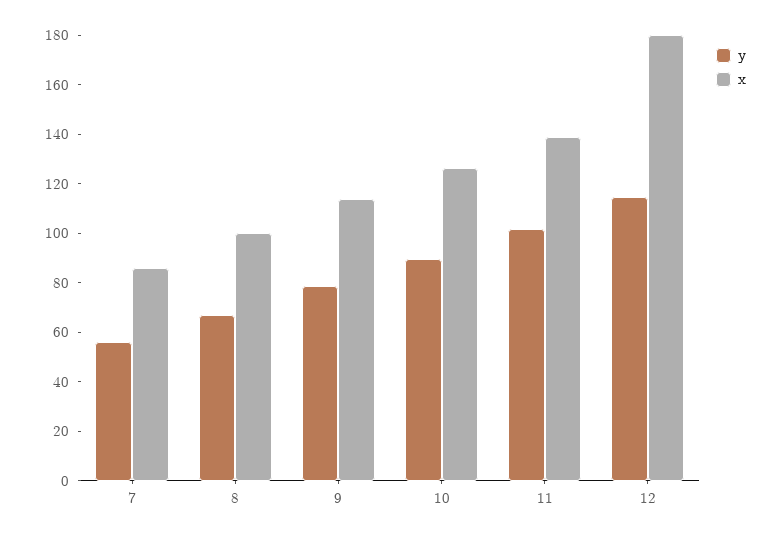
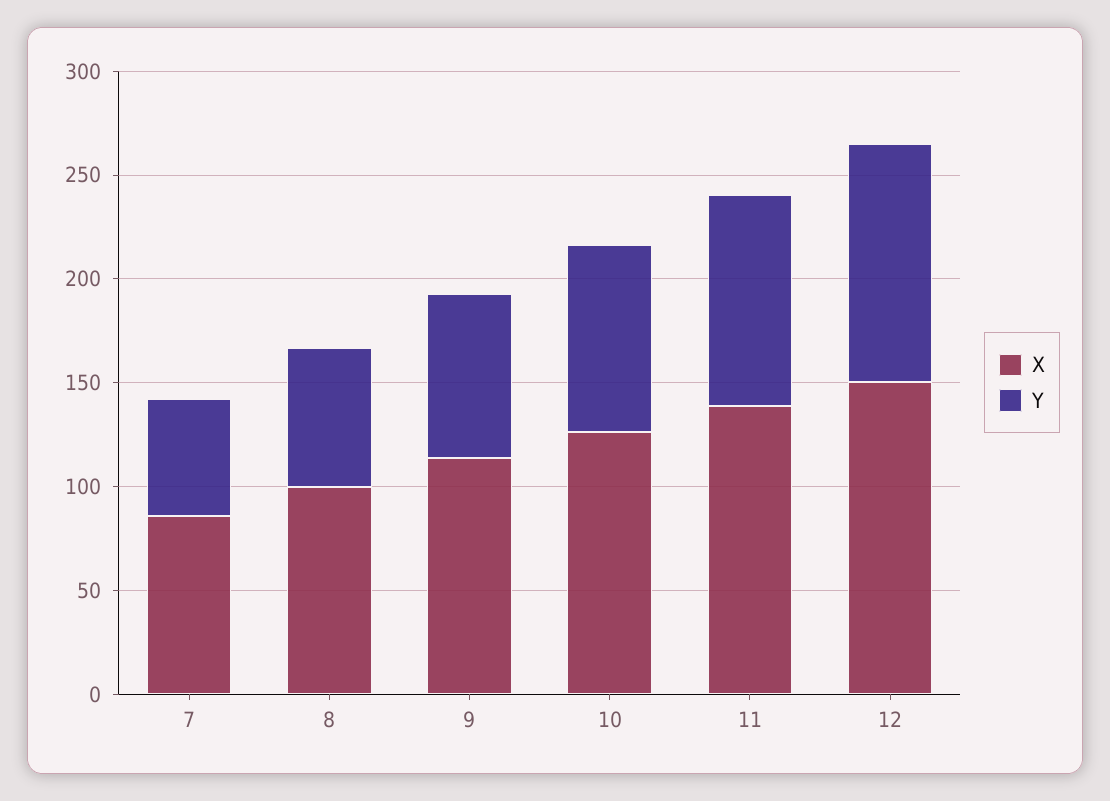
x, 12: 180 -> 150

